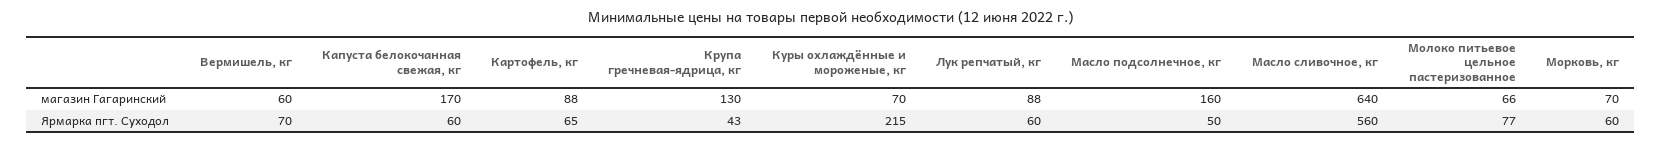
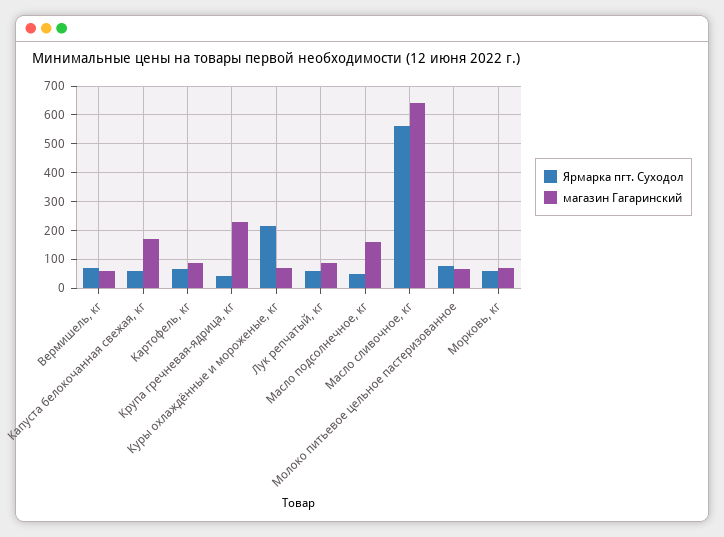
магазин Гагаринский, Крупа гречневая-ядрица, кг: 130 -> 225

